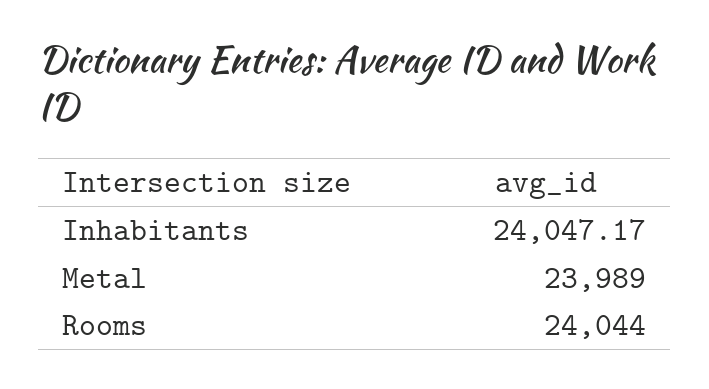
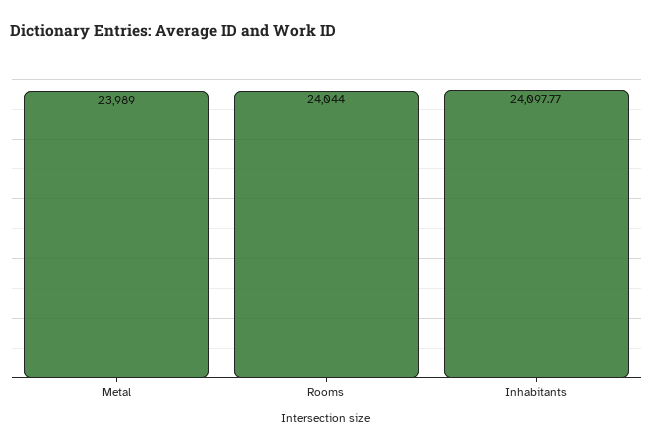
Inhabitants: 24047.17 -> 24097.77

